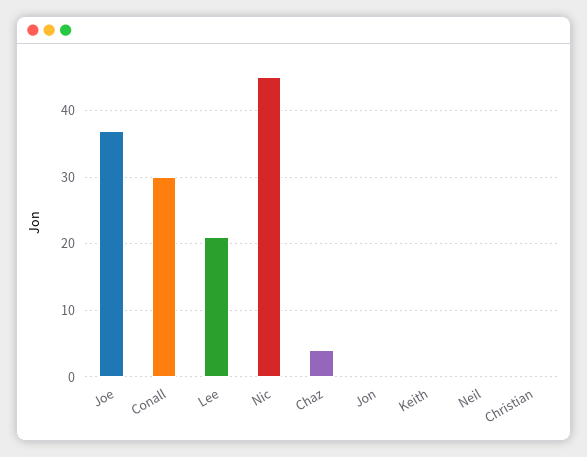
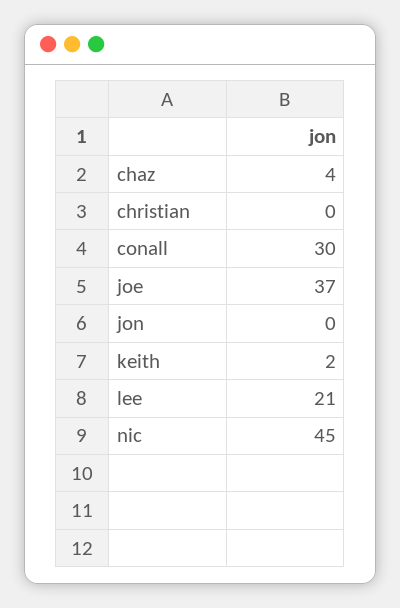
Keith: 0 -> 2
Neil: 0 -> none

